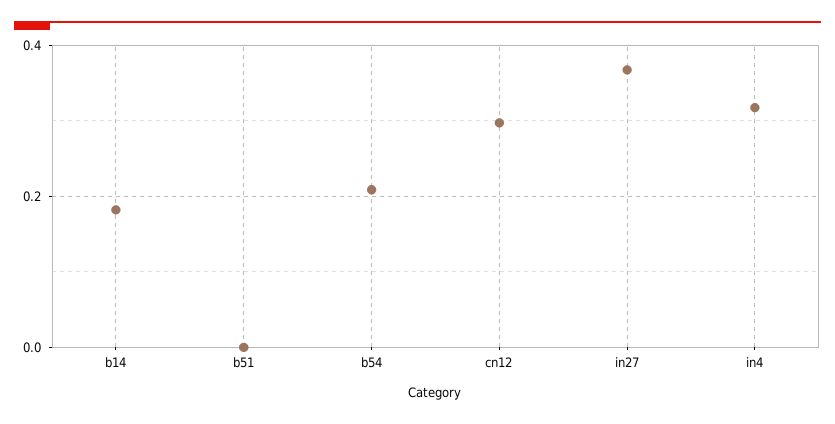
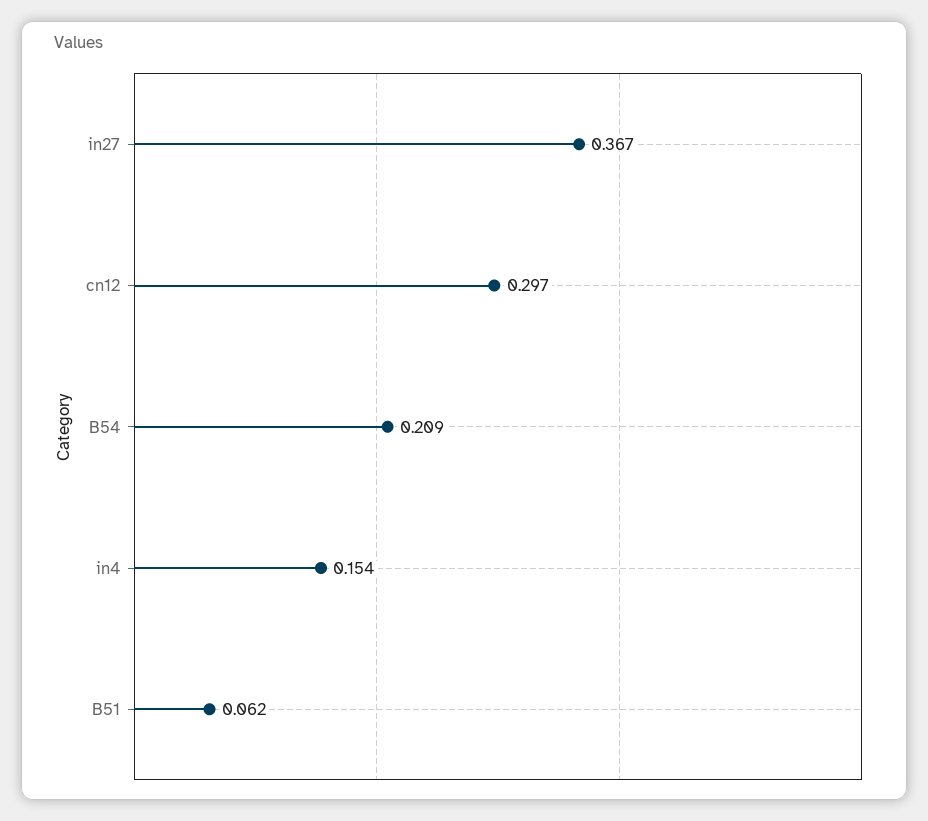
b14: 0.18 -> none
b51: 0 -> 0.062
in4: 0.32 -> 0.154

